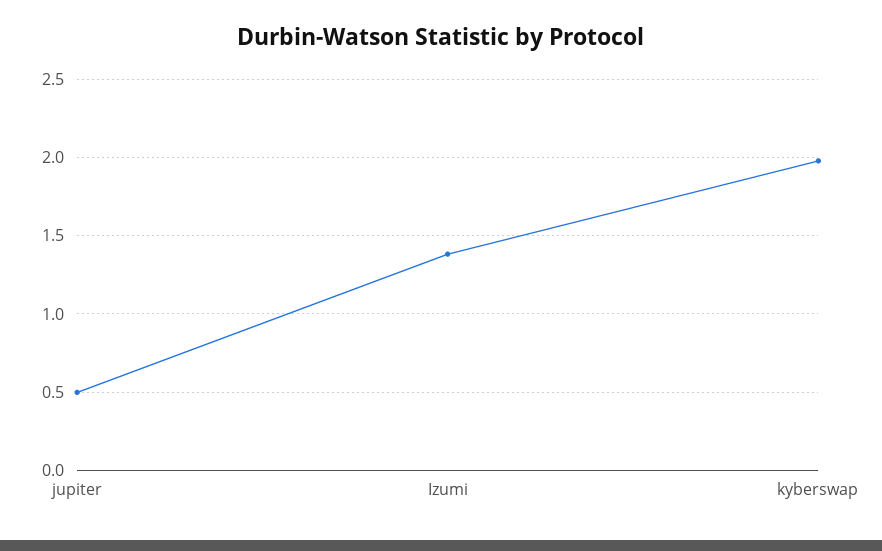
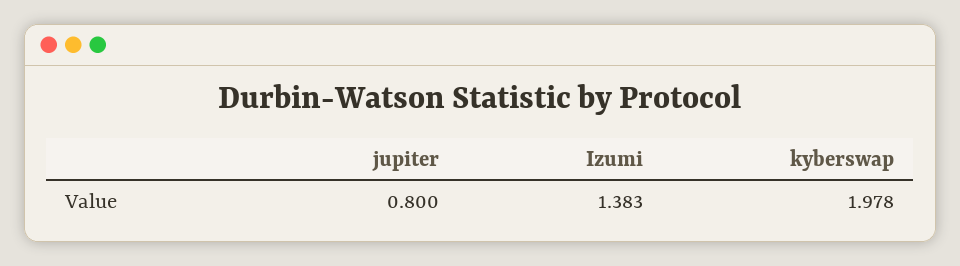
jupiter: 0.5 -> 0.8

